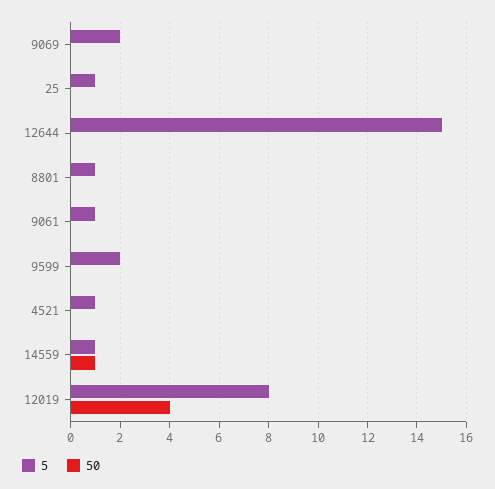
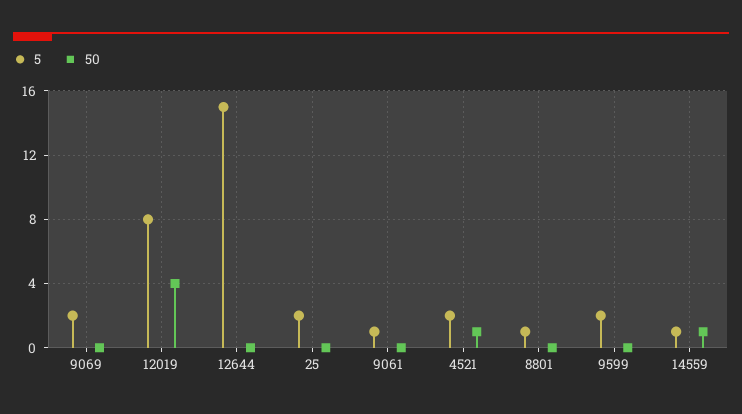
5, 25: 1 -> 2
5, 4521: 1 -> 2
50, 4521: 0 -> 1

